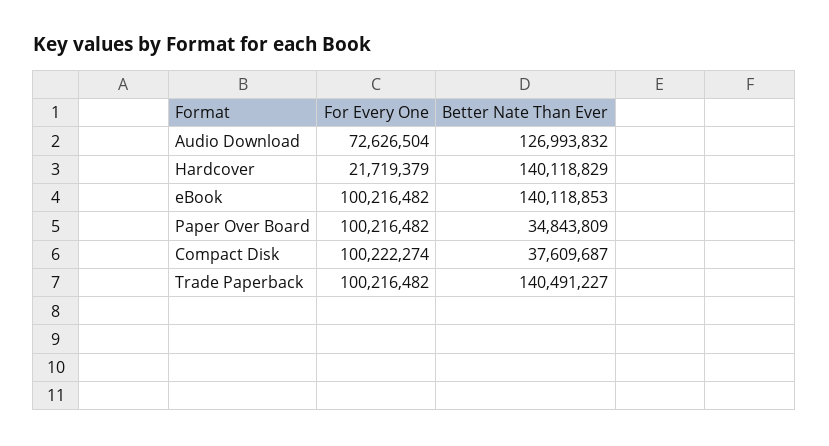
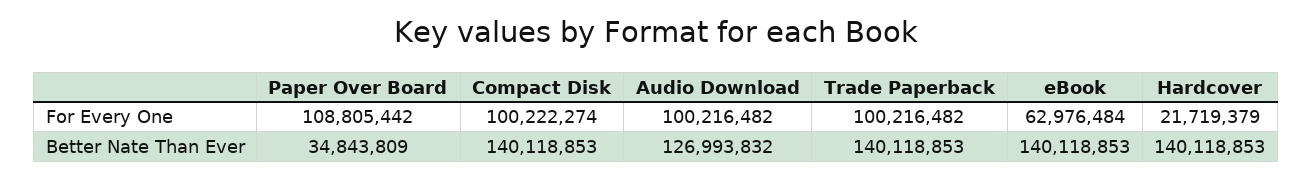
For Every One, Audio Download: 72626504 -> 100216482
Better Nate Than Ever, Hardcover: 140118829 -> 140118853
For Every One, eBook: 100216482 -> 62976484
For Every One, Paper Over Board: 100216482 -> 108805442
Better Nate Than Ever, Compact Disk: 37609687 -> 140118853
Better Nate Than Ever, Trade Paperback: 140491227 -> 140118853

